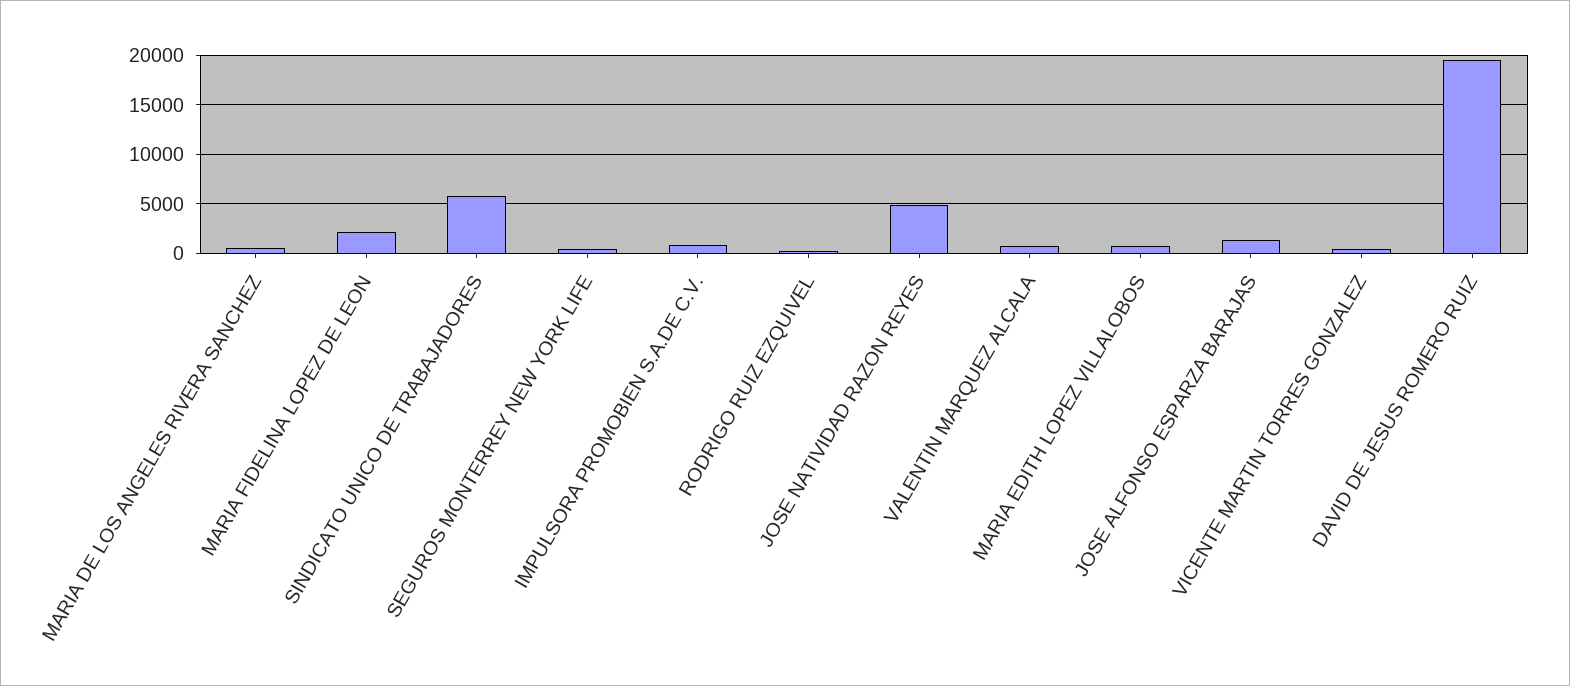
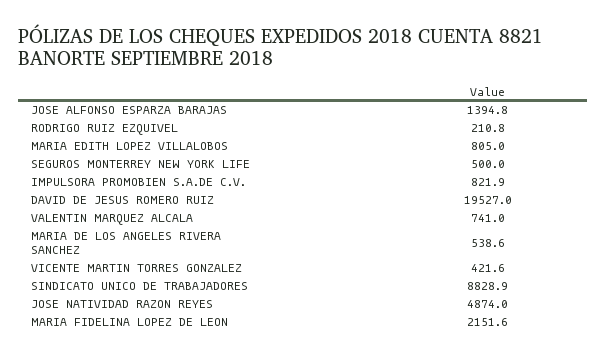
SINDICATO UNICO DE TRABAJADORES: 6000 -> 8828.9

